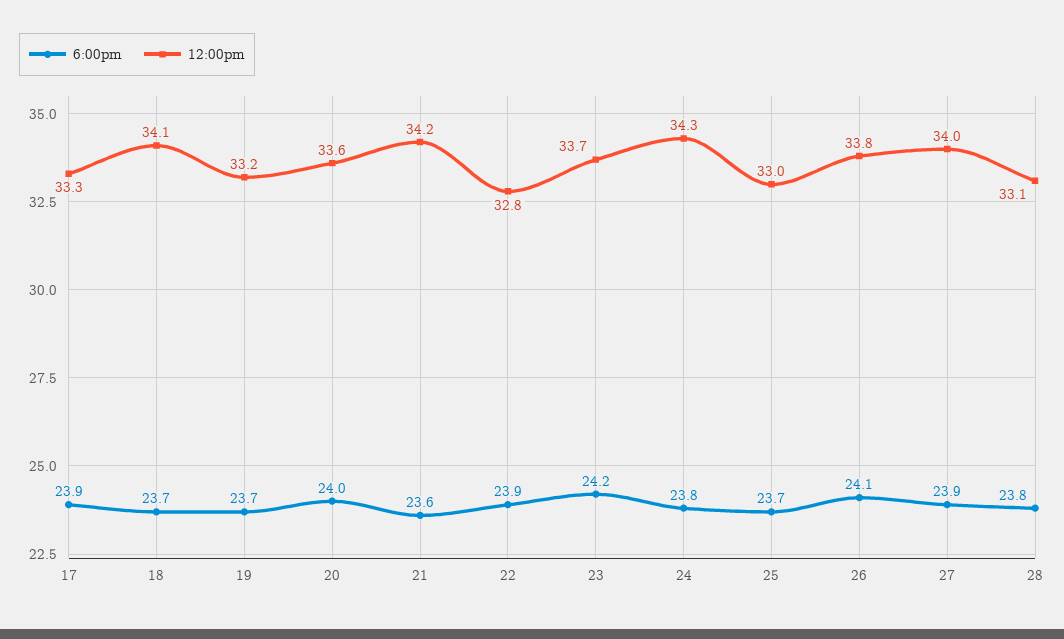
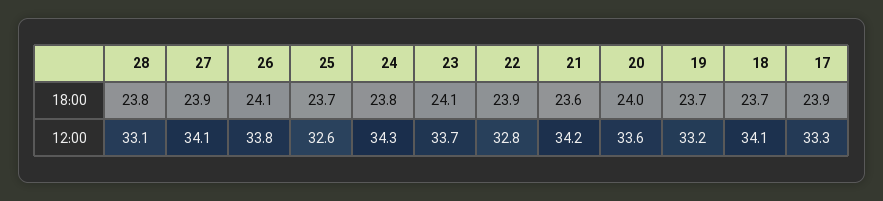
6:00pm, 23: 24.2 -> 24.1
12:00pm, 25: 33 -> 32.6
12:00pm, 27: 34 -> 34.1

